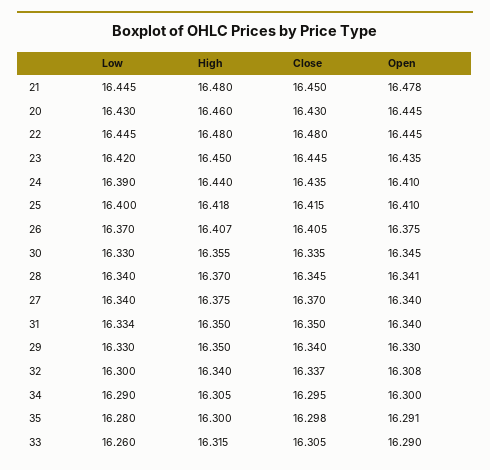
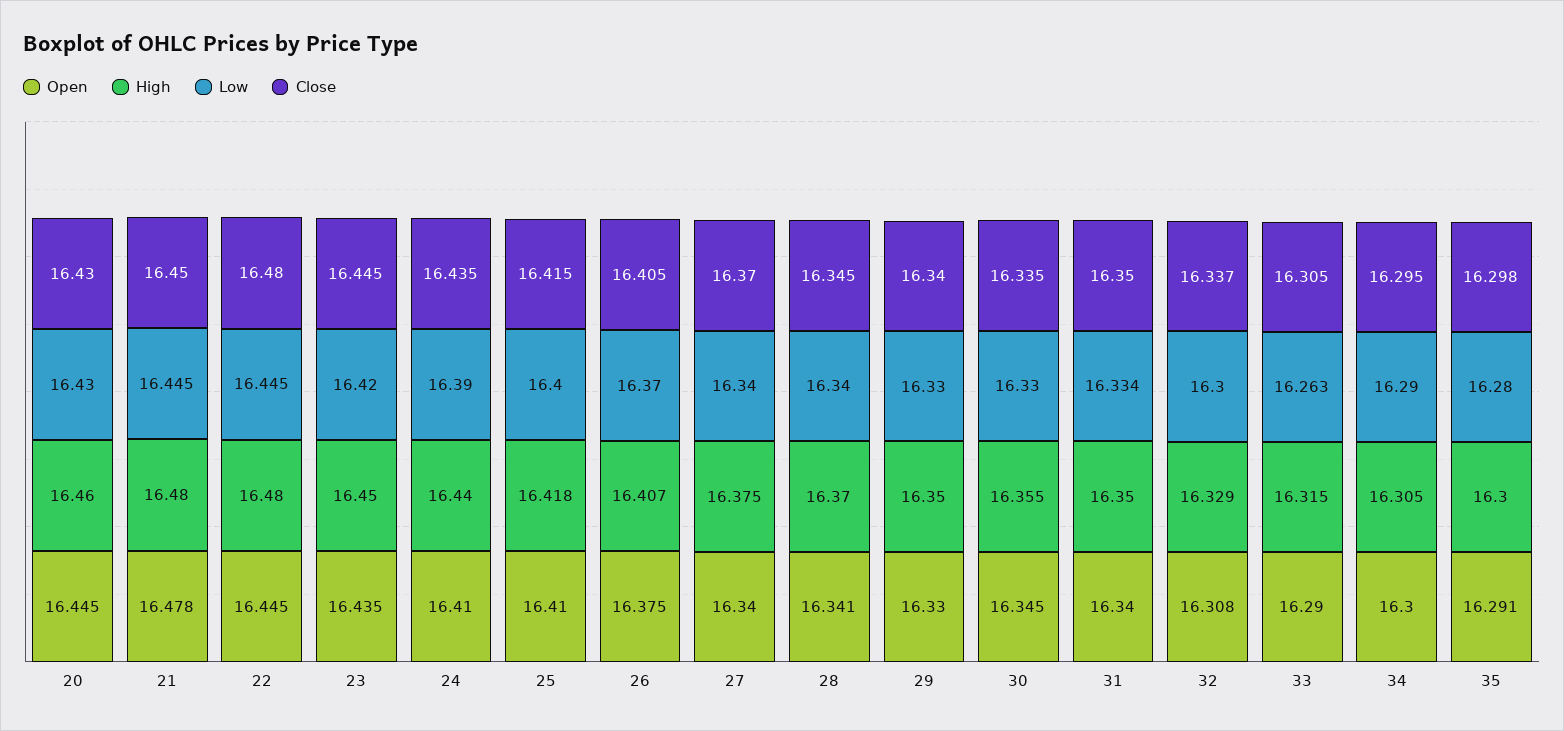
High, 32: 16.34 -> 16.329
Low, 33: 16.26 -> 16.263

